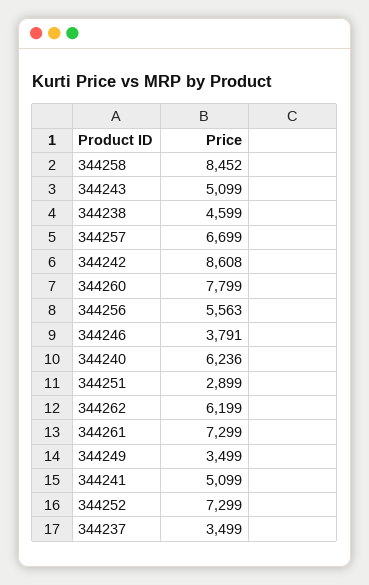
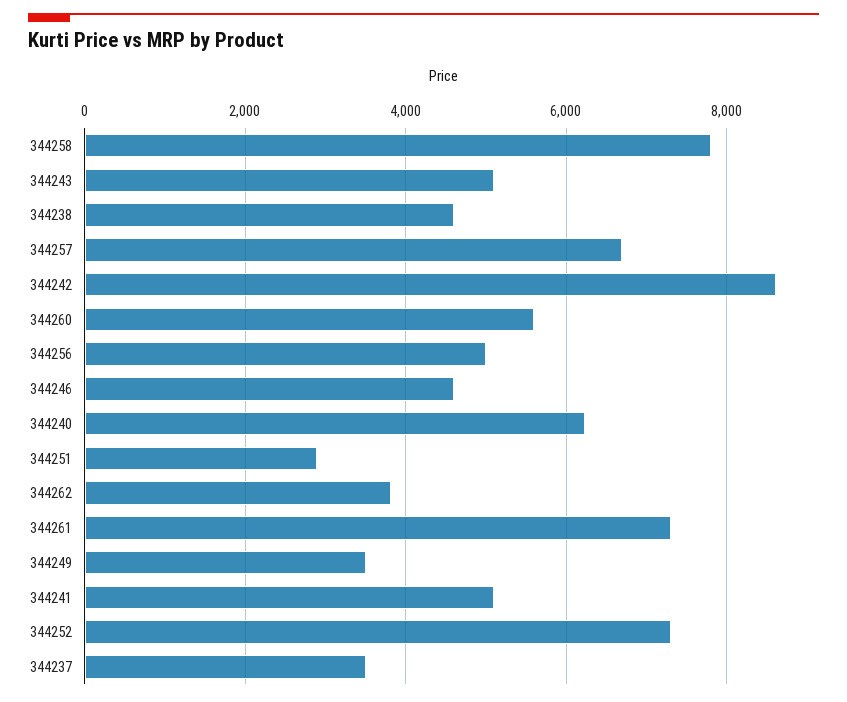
344258: 8452 -> 7800
344260: 7799 -> 5600
344256: 5563 -> 5000
344246: 3791 -> 4600
344262: 6199 -> 3800

